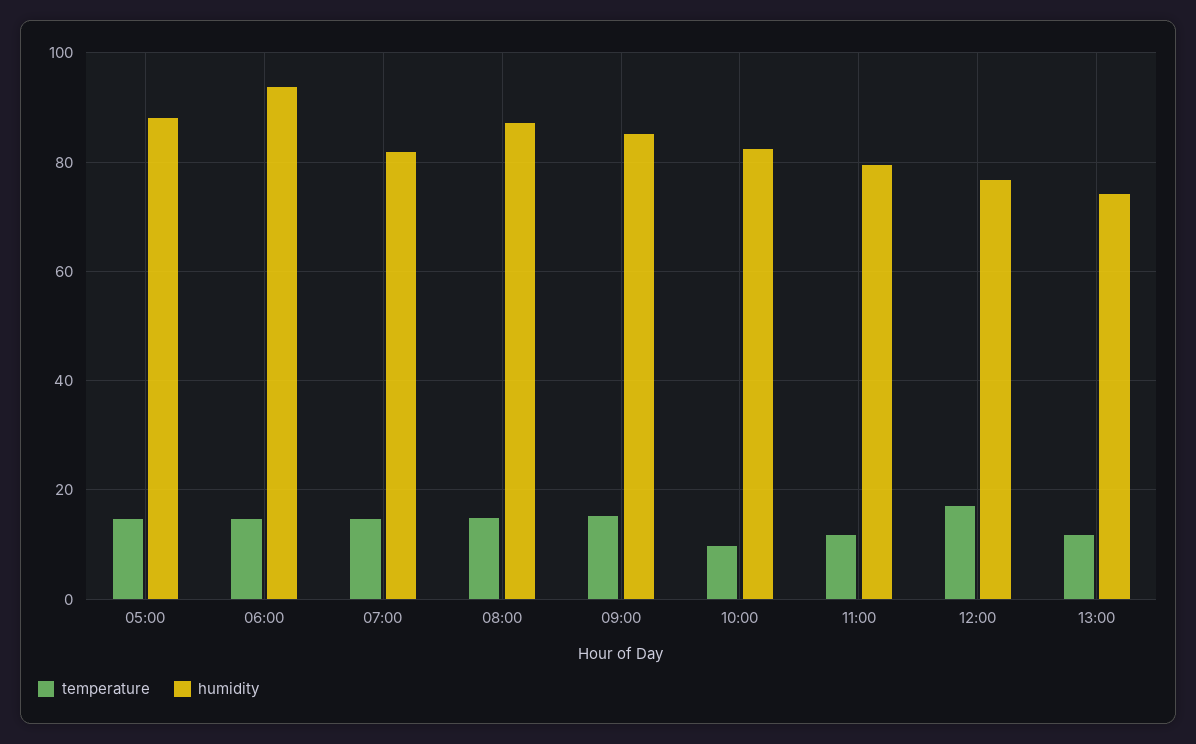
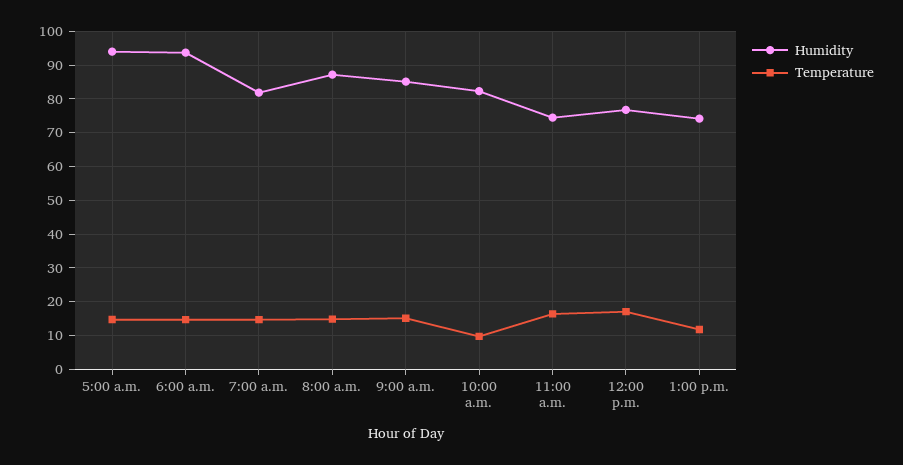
humidity, 05:00: 88 -> 94
temperature, 11:00: 12 -> 16
humidity, 11:00: 80 -> 74

